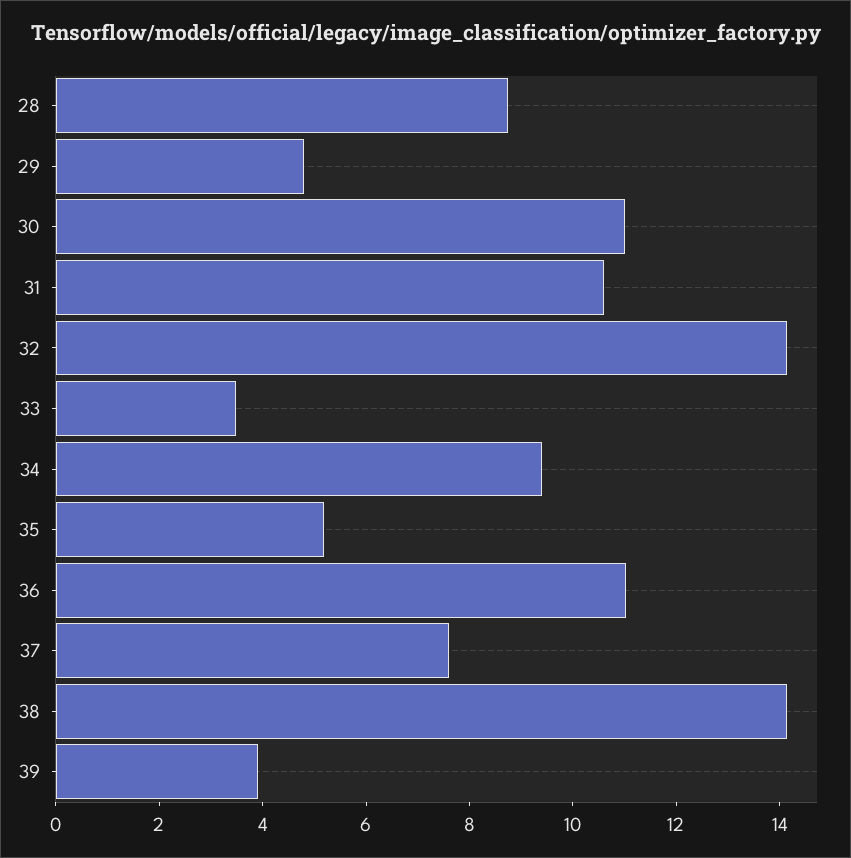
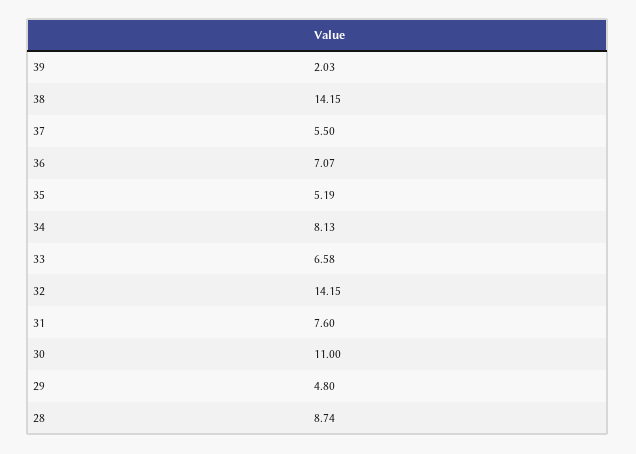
31: 10.5 -> 7.6
33: 3.5 -> 6.58
34: 9.5 -> 8.13
36: 11 -> 7.07
37: 7.5 -> 5.5
39: 4 -> 2.03

